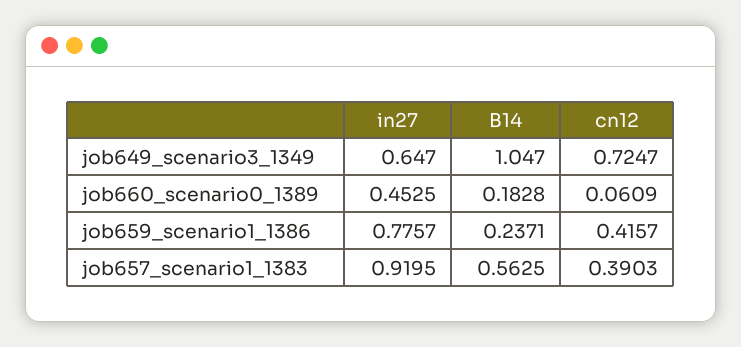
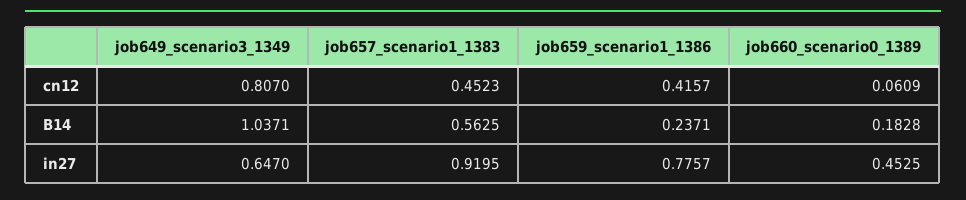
B14, job649_scenario3_1349: 1.047 -> 1.0371
cn12, job649_scenario3_1349: 0.7247 -> 0.807
cn12, job657_scenario1_1383: 0.3903 -> 0.4523

